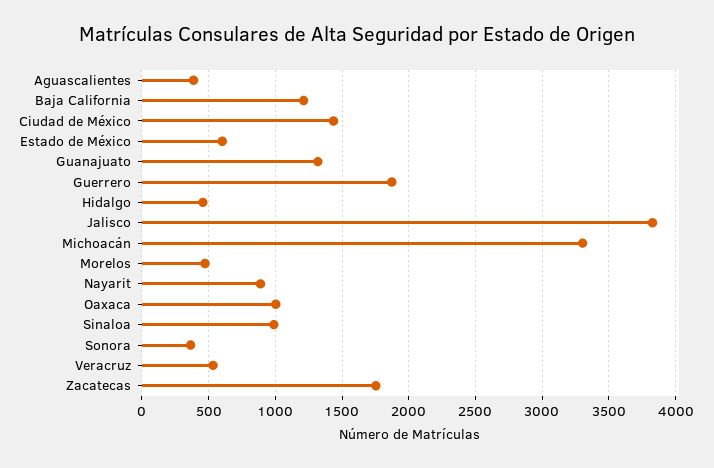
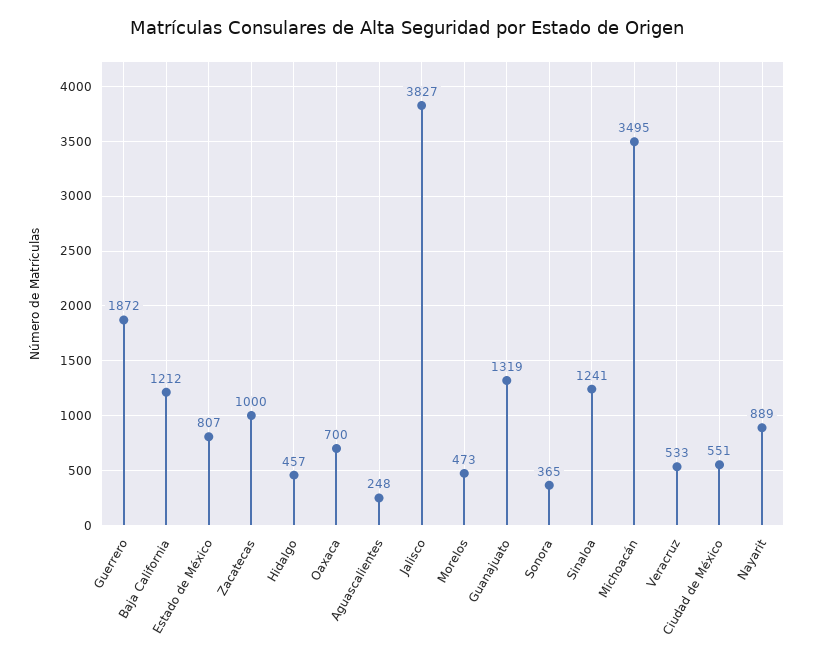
Aguascalientes: 400 -> 248
Ciudad de México: 1450 -> 551
Estado de México: 600 -> 807
Michoacán: 3300 -> 3495
Oaxaca: 1000 -> 700
Sinaloa: 1000 -> 1241
Zacatecas: 1750 -> 1000

